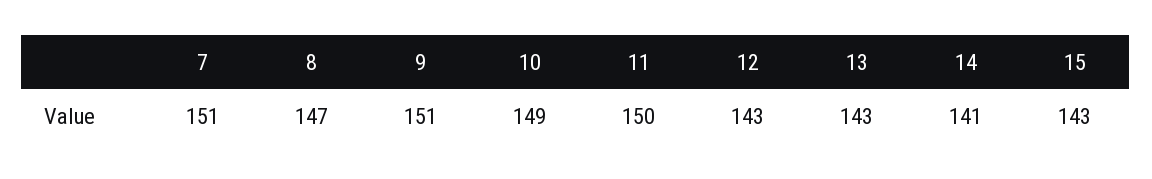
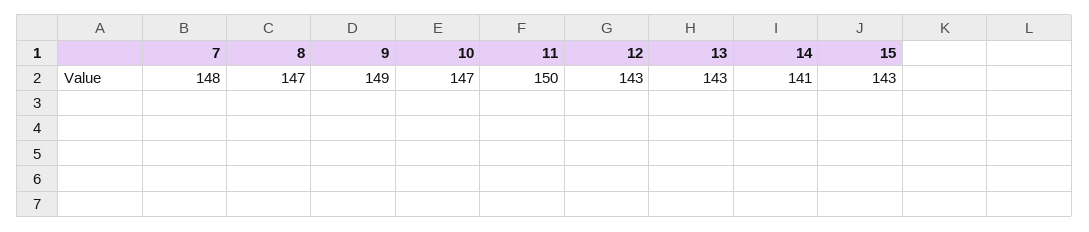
7: 151 -> 148
9: 151 -> 149
10: 149 -> 147

